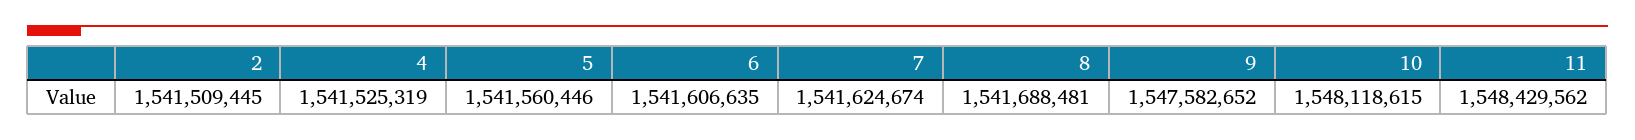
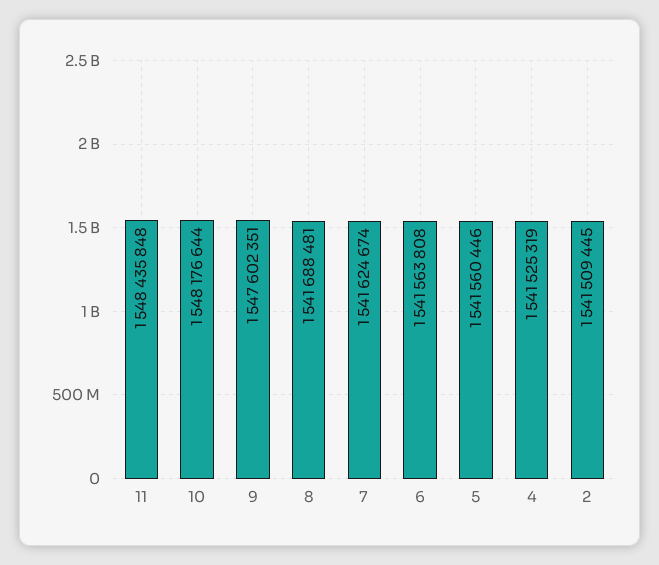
6: 1541606635 -> 1541563808
9: 1547582652 -> 1547602351
10: 1548118615 -> 1548176644
11: 1548429562 -> 1548435848

